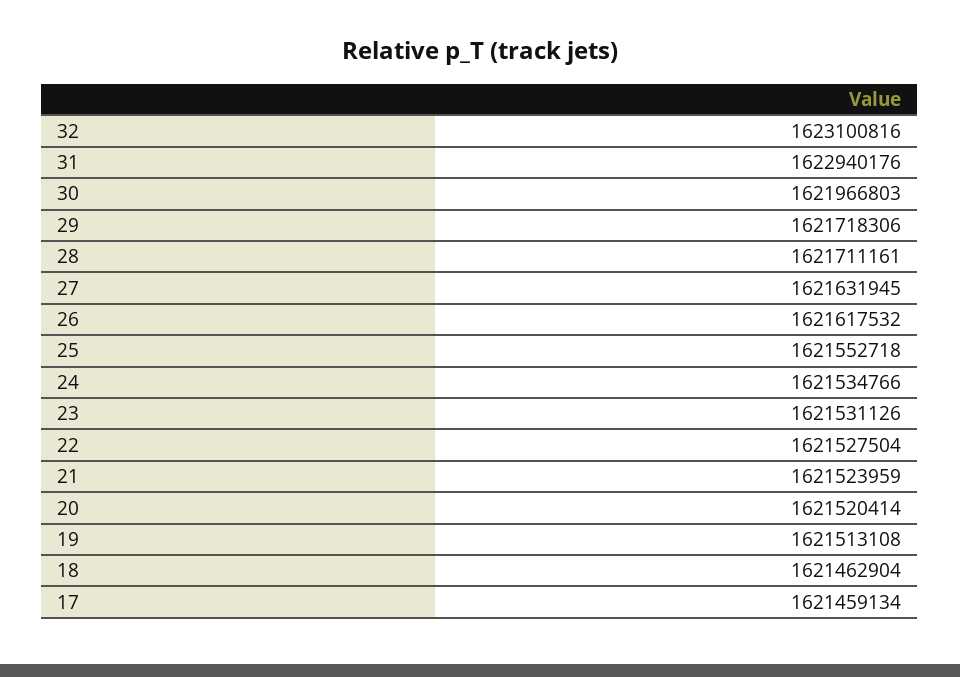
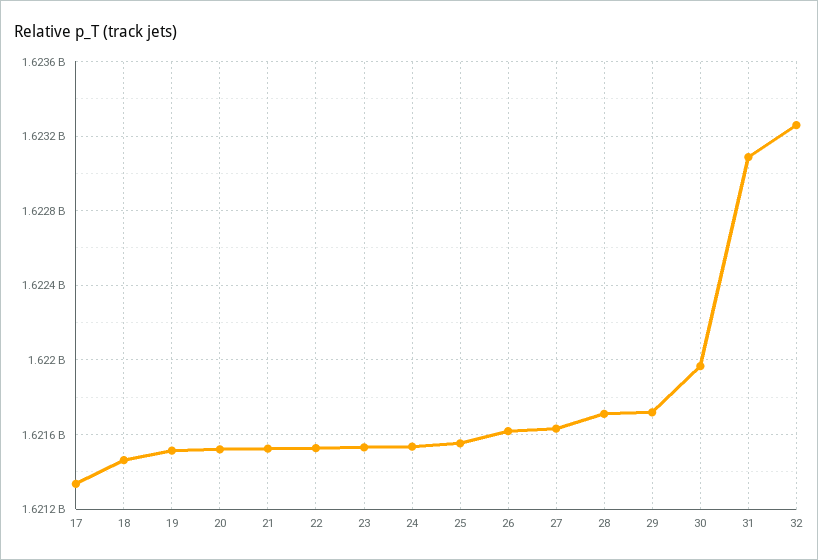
32: 1623100816 -> 1623250000
31: 1622940176 -> 1623100000
17: 1621459134 -> 1621350000

